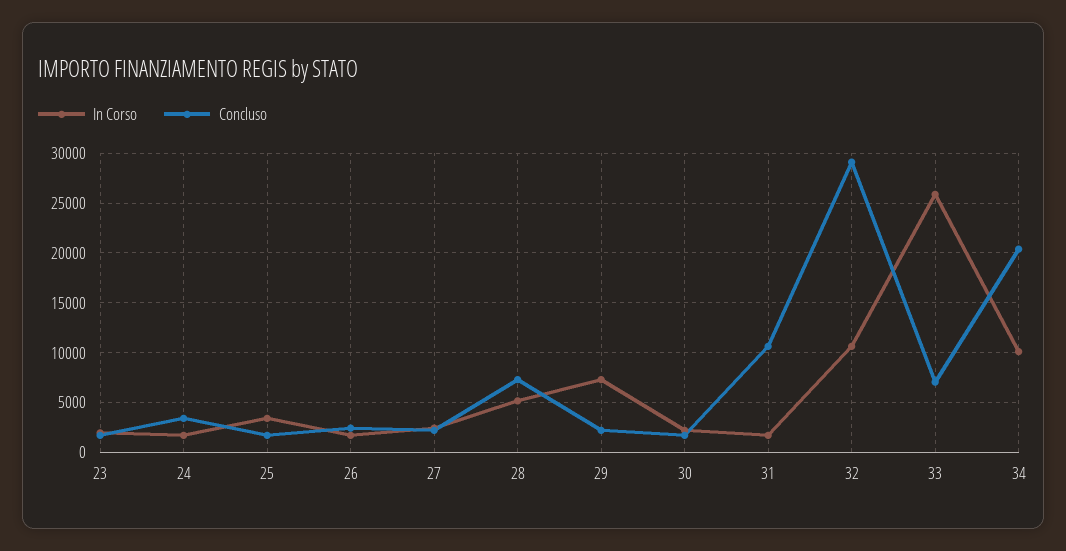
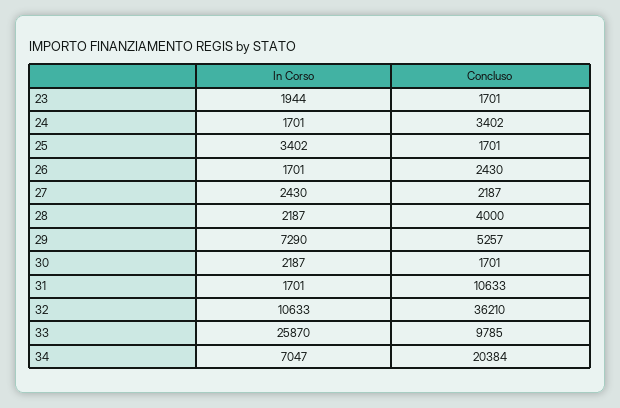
In Corso, 28: 5000 -> 2187
Concluso, 28: 7000 -> 4000
Concluso, 29: 2000 -> 5257
Concluso, 32: 29000 -> 36210
Concluso, 33: 7000 -> 9785
In Corso, 34: 10000 -> 7047

